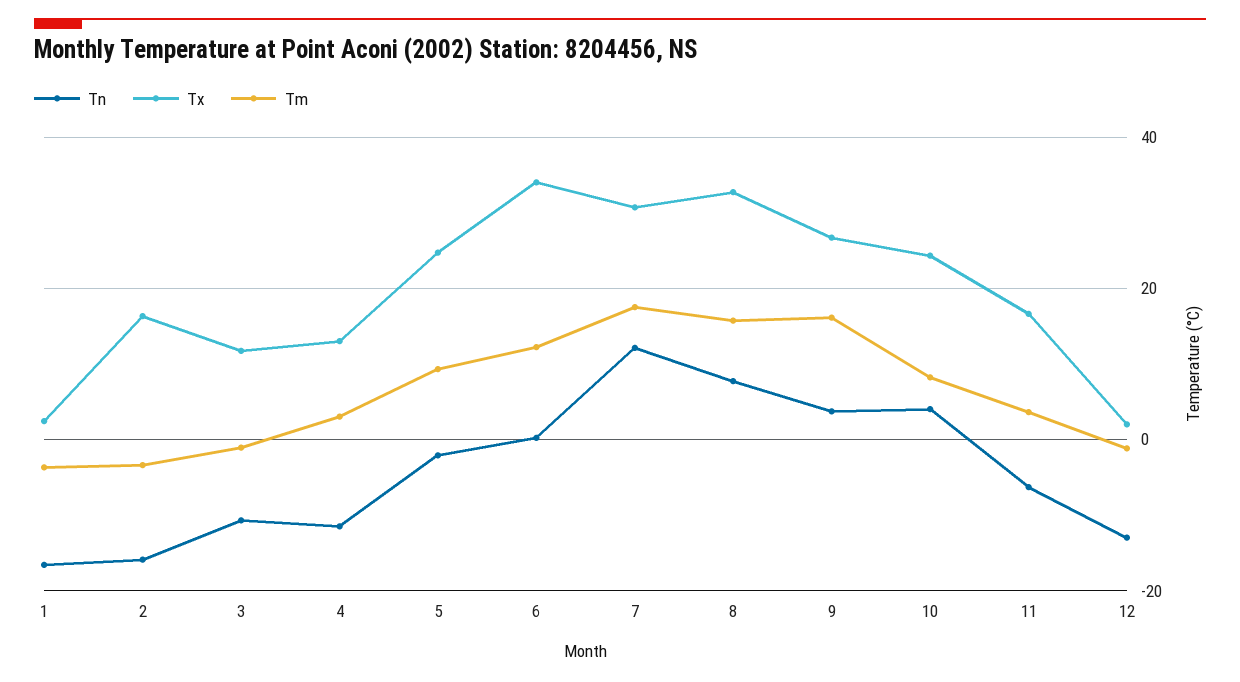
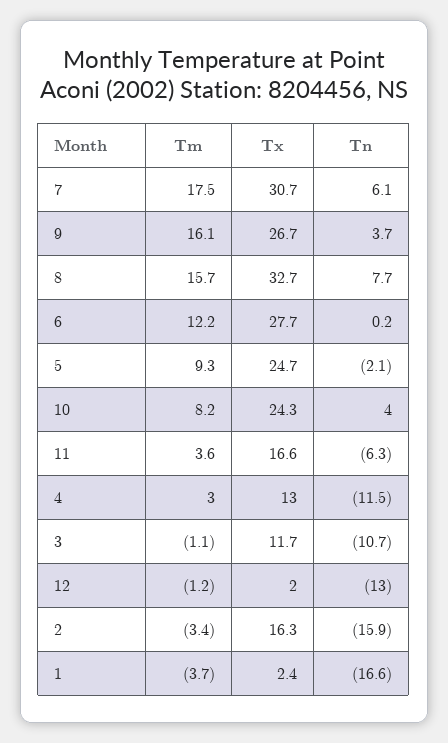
Tx, 6: 34 -> 27.7
Tn, 7: 12 -> 6.1

